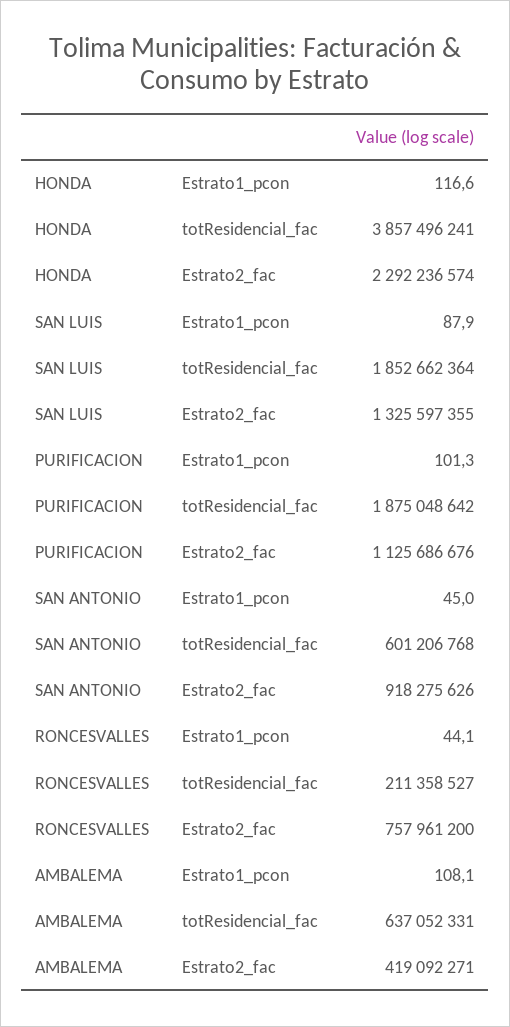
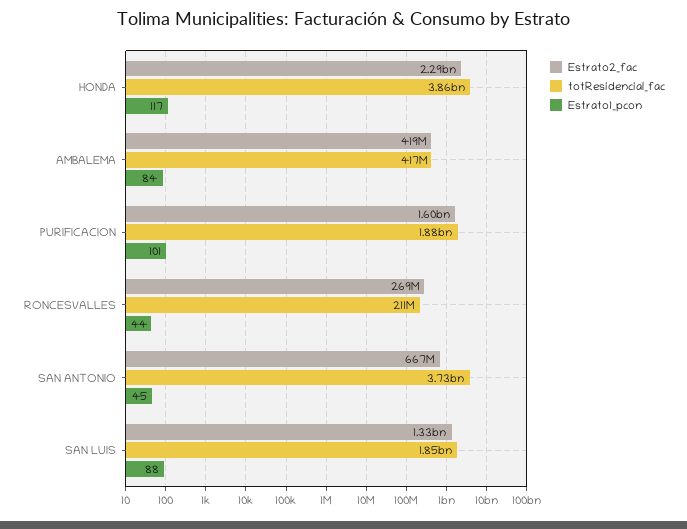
Estrato2_fac, PURIFICACION: 1125686676 -> 1600000000
totResidencial_fac, SAN ANTONIO: 601206768 -> 3730000000
Estrato2_fac, SAN ANTONIO: 918275626 -> 667000000
Estrato2_fac, RONCESVALLES: 757961200 -> 269000000
Estrato1_pcon, AMBALEMA: 108.1 -> 84
totResidencial_fac, AMBALEMA: 637052331 -> 417000000

